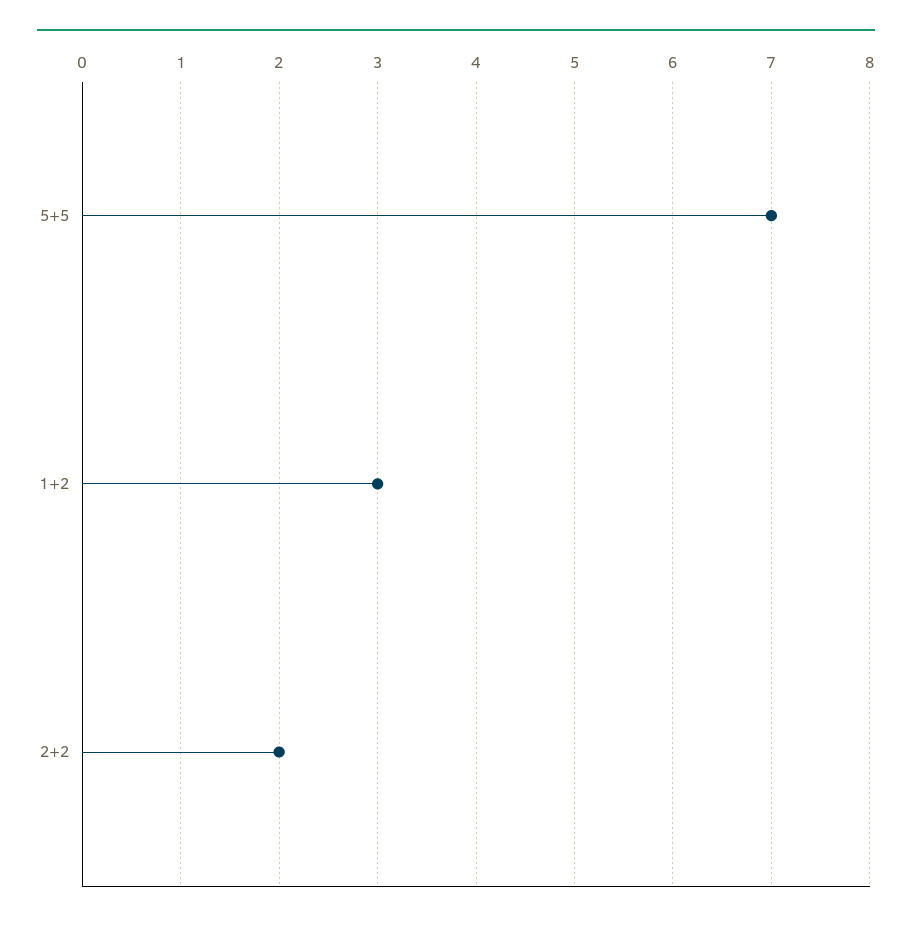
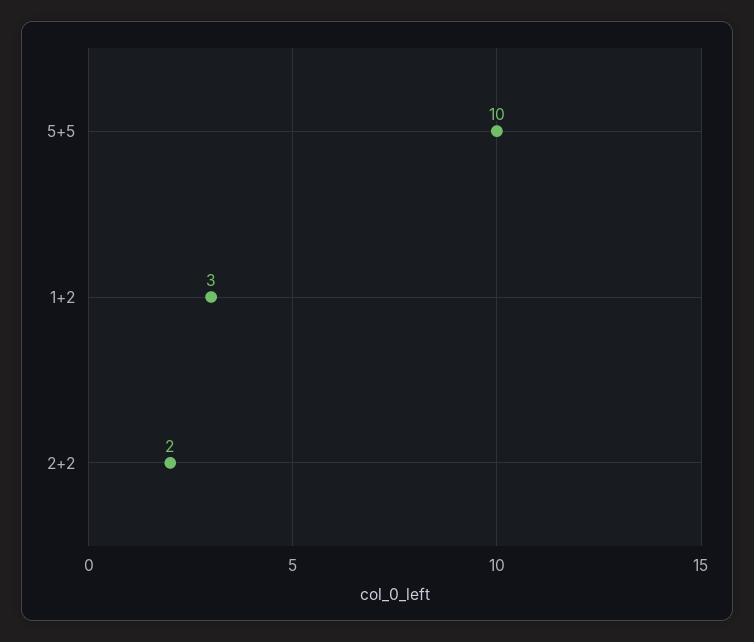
5+5: 7 -> 10

